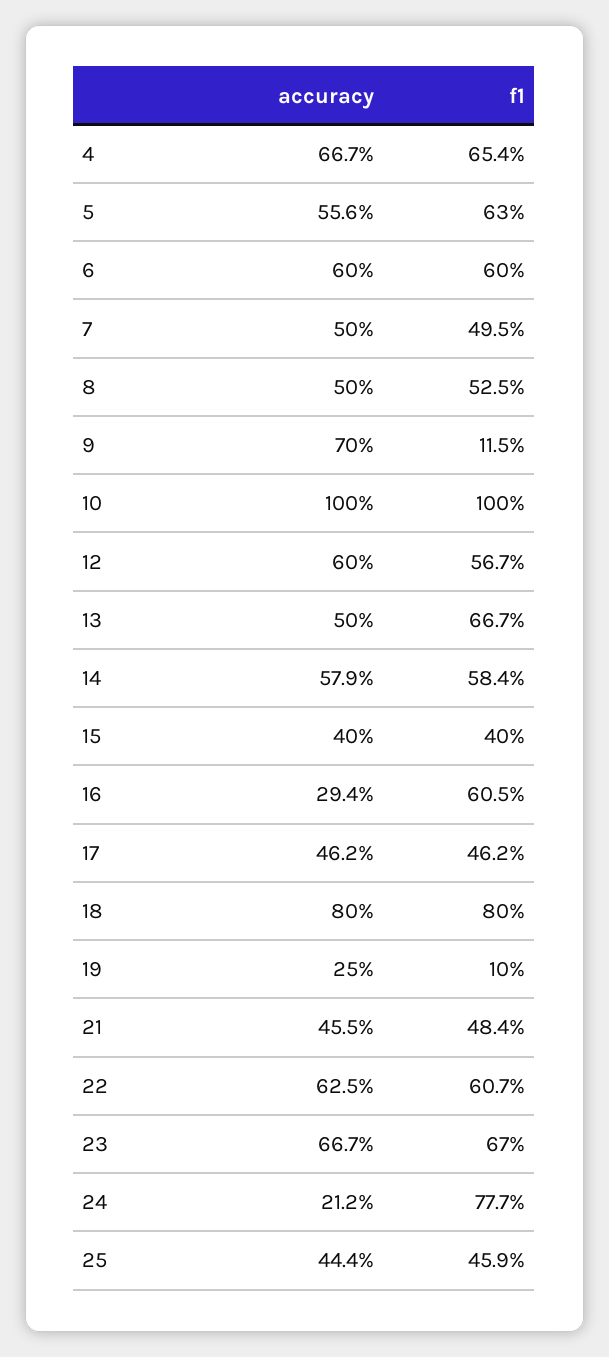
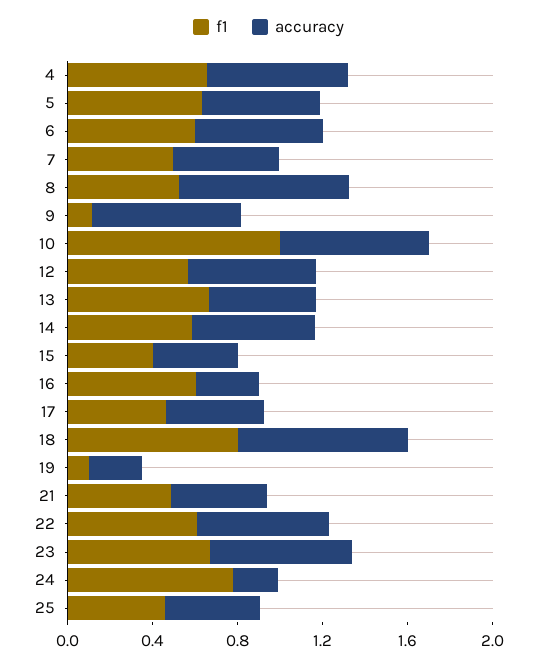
accuracy, 8: 0.5 -> 0.8
accuracy, 10: 1 -> 0.7

